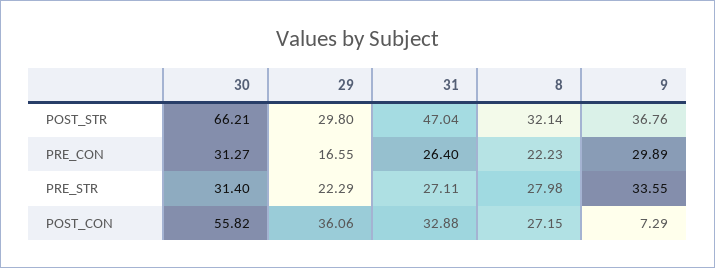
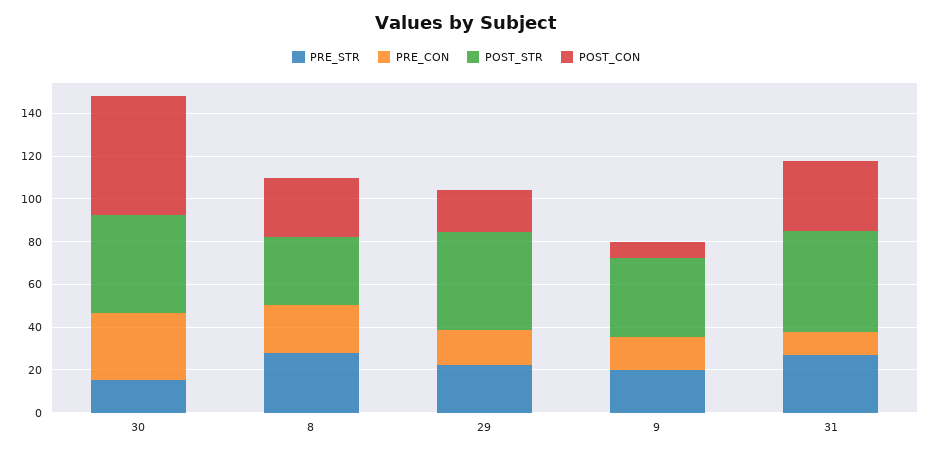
POST_STR, 30: 66.21 -> 45
POST_STR, 29: 29.8 -> 45
PRE_CON, 31: 26.4 -> 10
PRE_CON, 9: 29.89 -> 15
PRE_STR, 30: 31.4 -> 15
PRE_STR, 9: 33.55 -> 20
POST_CON, 29: 36.06 -> 20

